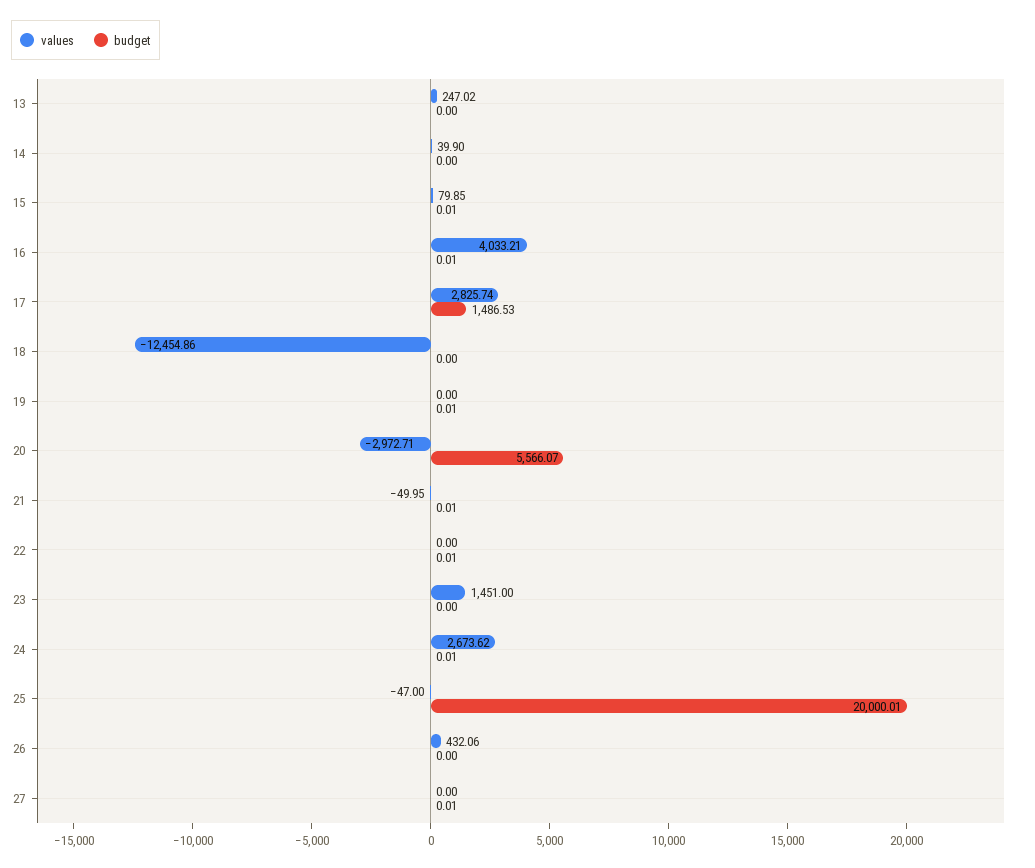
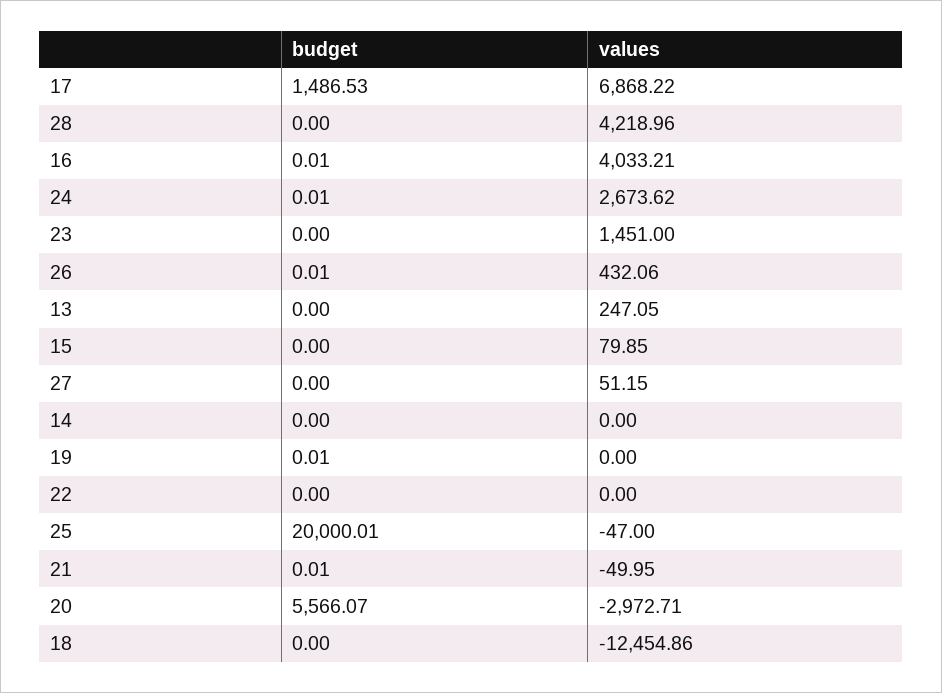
values, 13: 247.02 -> 247.05
values, 14: 39.9 -> 0
budget, 15: 0.01 -> 0
values, 17: 2825.74 -> 6868.22
budget, 22: 0.01 -> 0
budget, 26: 0 -> 0.01
values, 27: 0 -> 51.15
budget, 27: 0.01 -> 0
budget, 28: none -> 0
values, 28: none -> 4218.96

